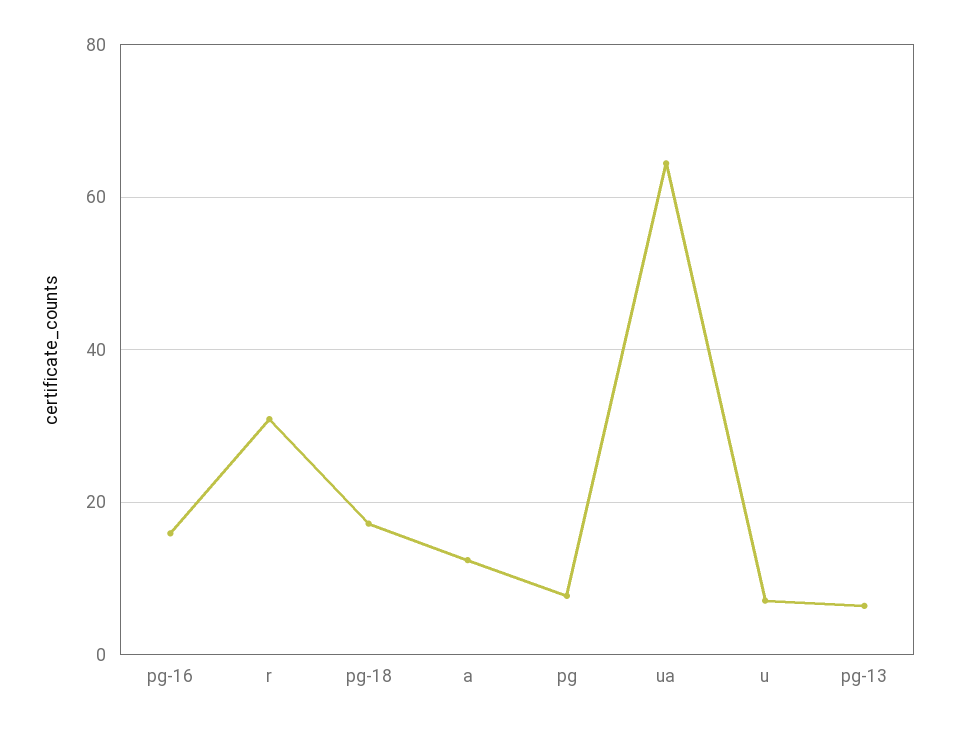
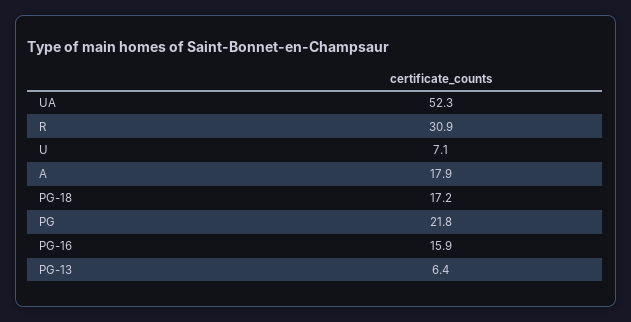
a: 12 -> 17.9
pg: 8 -> 21.8
ua: 64 -> 52.3

